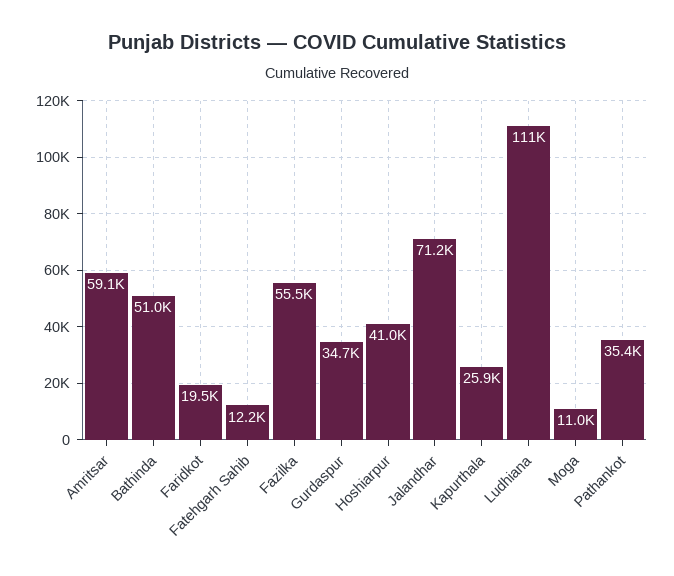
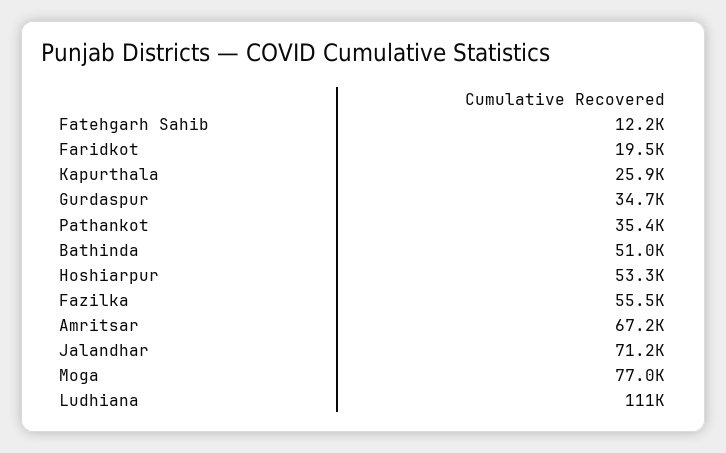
Amritsar: 59100 -> 67200
Hoshiarpur: 41000 -> 53300
Moga: 11000 -> 77000

